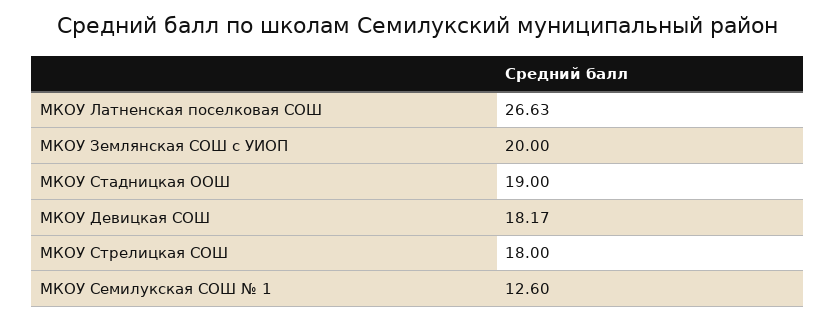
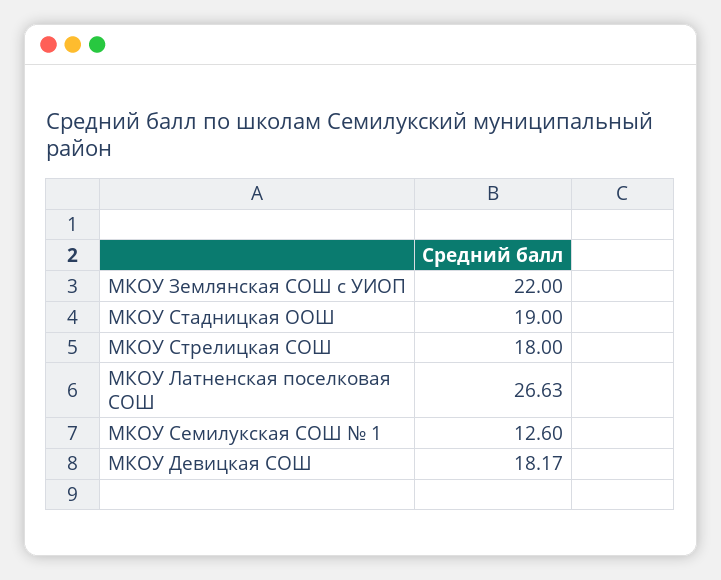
МКОУ Землянская СОШ с УИОП: 20 -> 22

